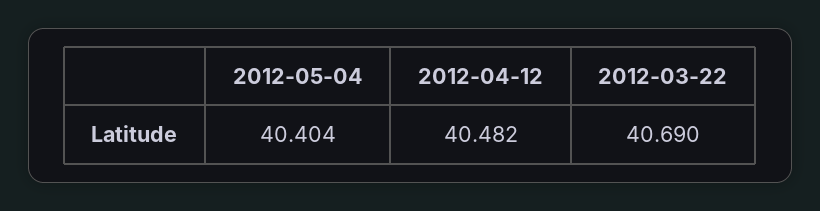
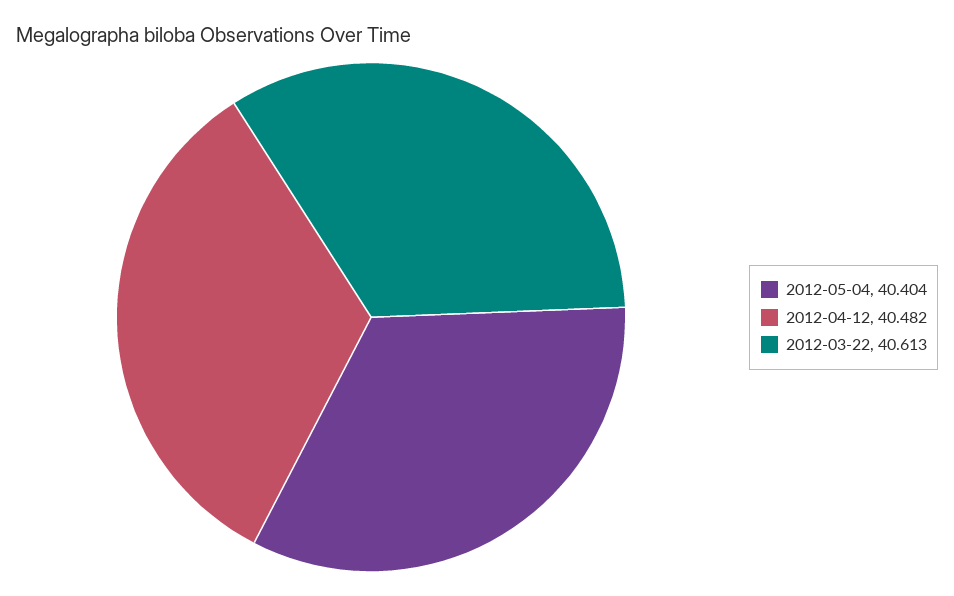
2012-03-22: 40.69 -> 40.613

